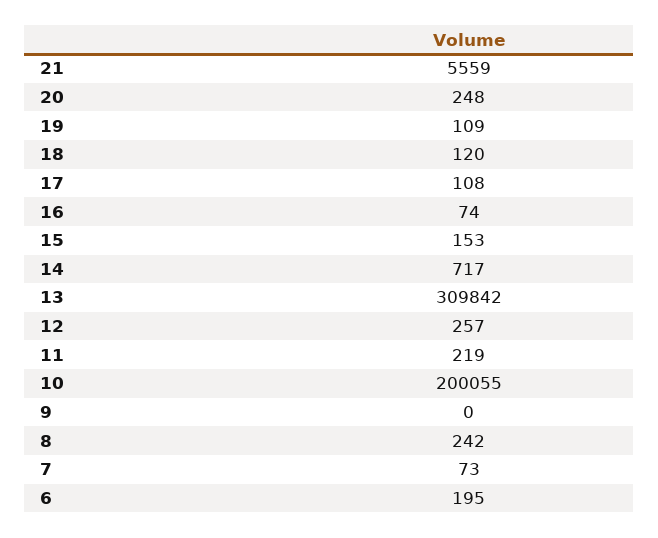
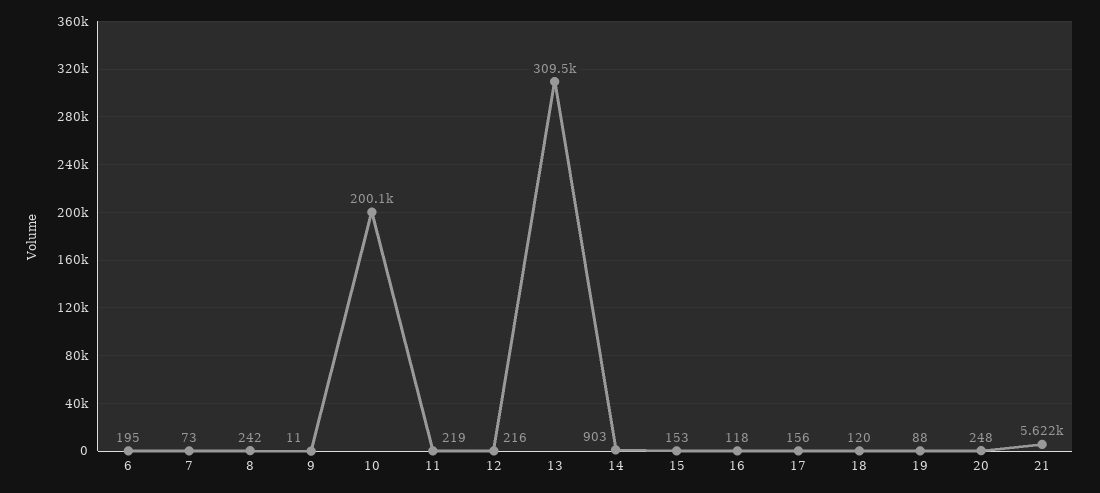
21: 5559 -> 5622
19: 109 -> 88
17: 108 -> 156
16: 74 -> 118
14: 717 -> 903
13: 309842 -> 309500
12: 257 -> 216
9: 0 -> 11

